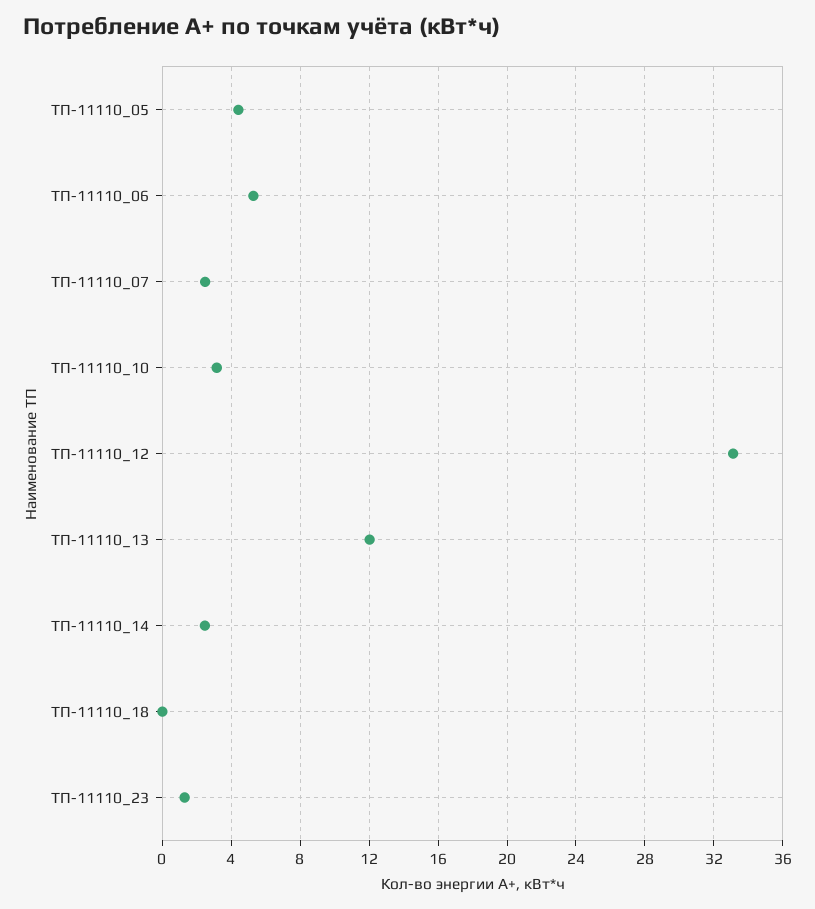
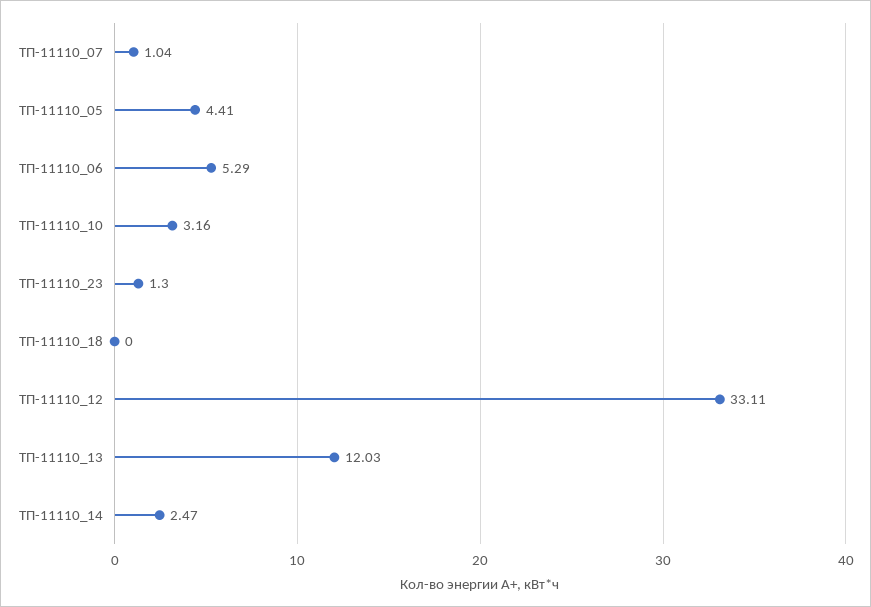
ТП-11110_07: 2.5 -> 1.04

